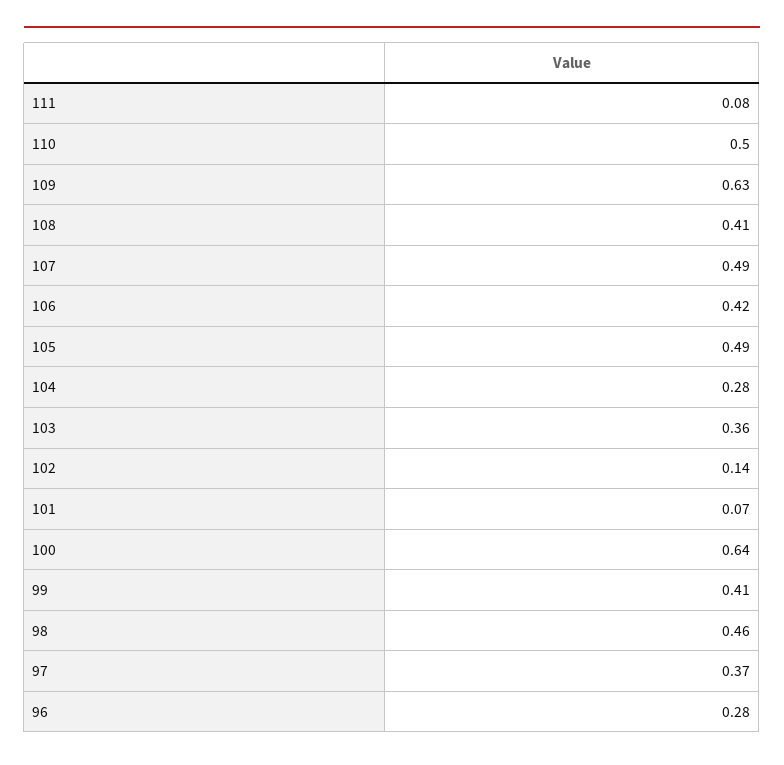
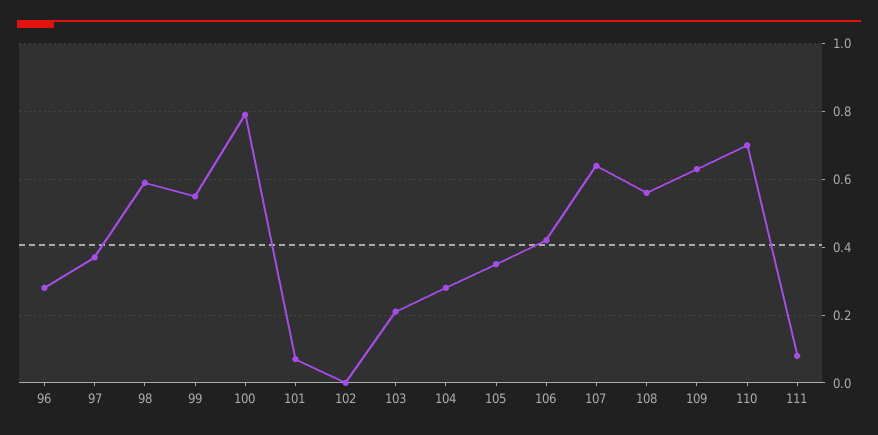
110: 0.5 -> 0.7
108: 0.41 -> 0.55
107: 0.49 -> 0.65
105: 0.49 -> 0.35
103: 0.36 -> 0.2
102: 0.14 -> 0
100: 0.64 -> 0.8
99: 0.41 -> 0.55
98: 0.46 -> 0.6

